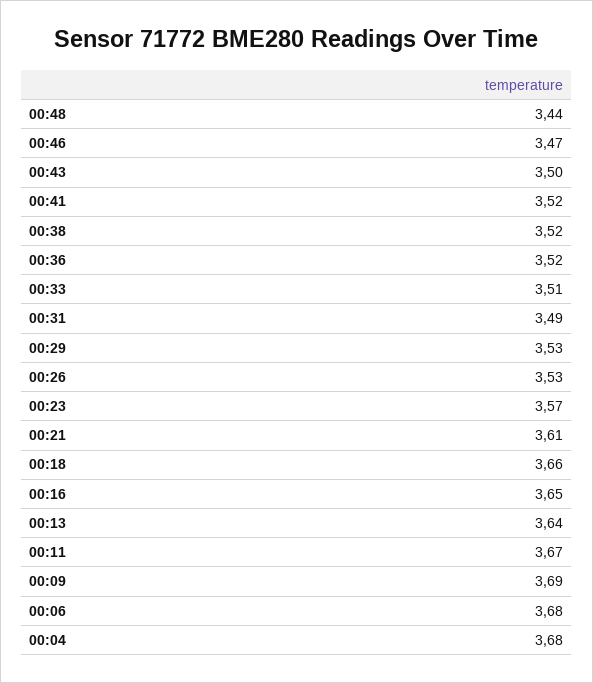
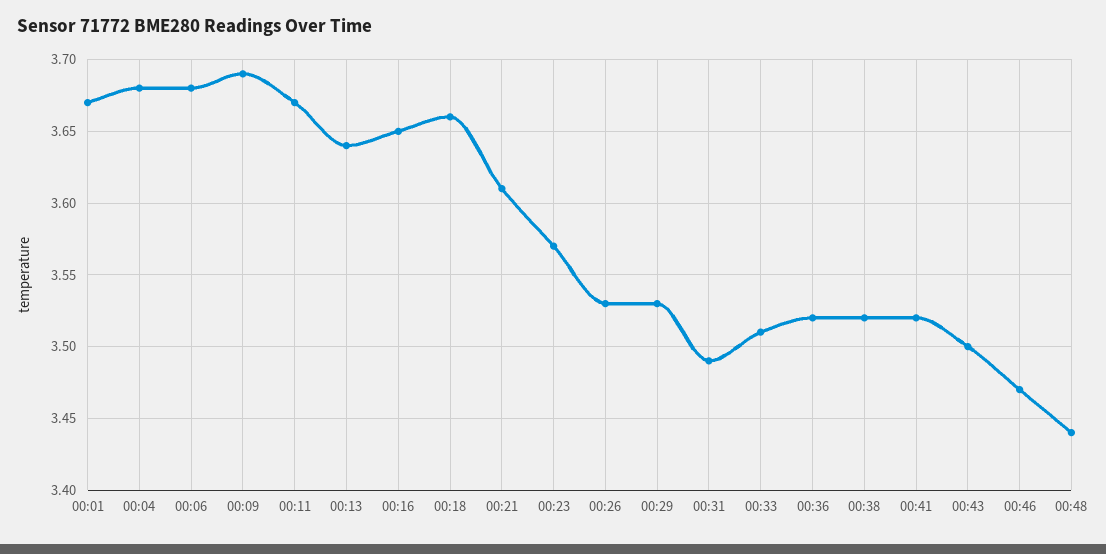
00:01: none -> 3.67

